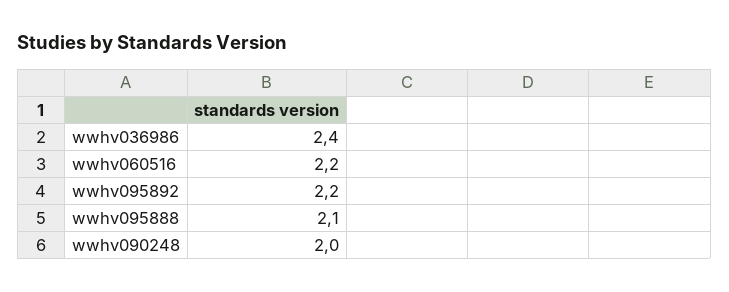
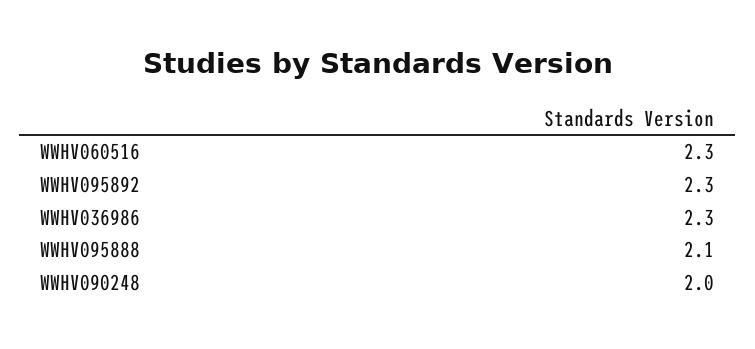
wwhv036986: 2.4 -> 2.3
wwhv060516: 2.2 -> 2.3
wwhv095892: 2.2 -> 2.3

